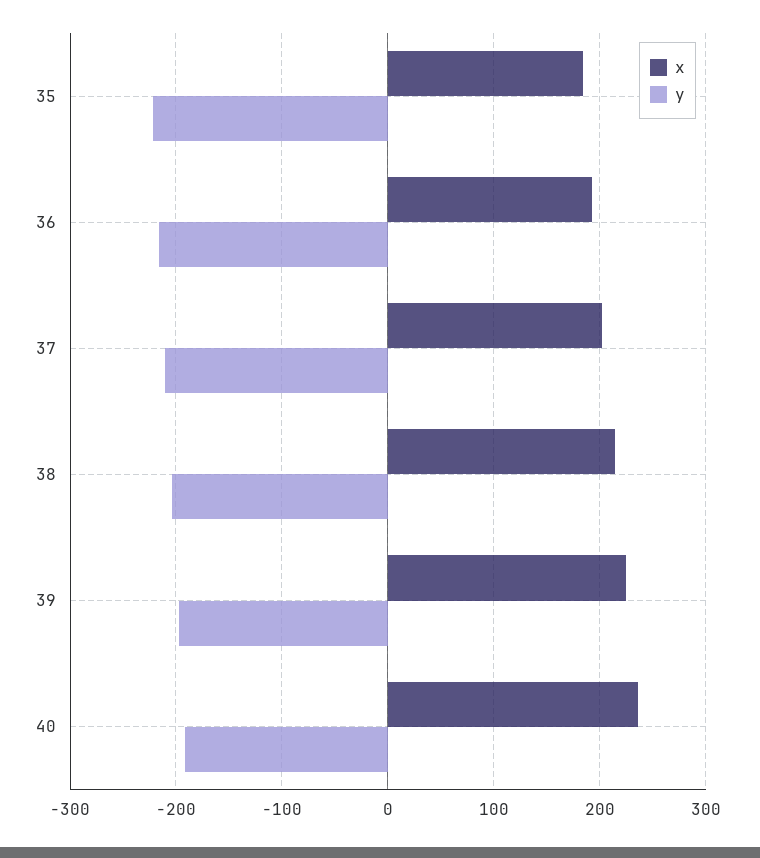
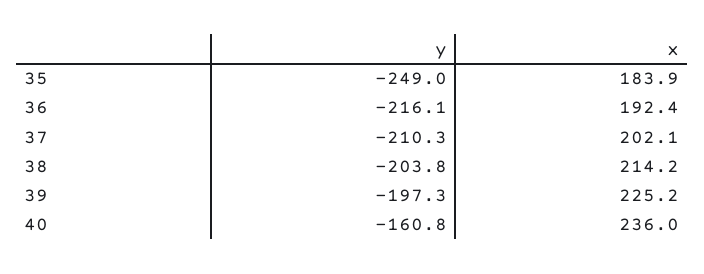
y, 35: -220 -> -249
y, 40: -190 -> -160.8

